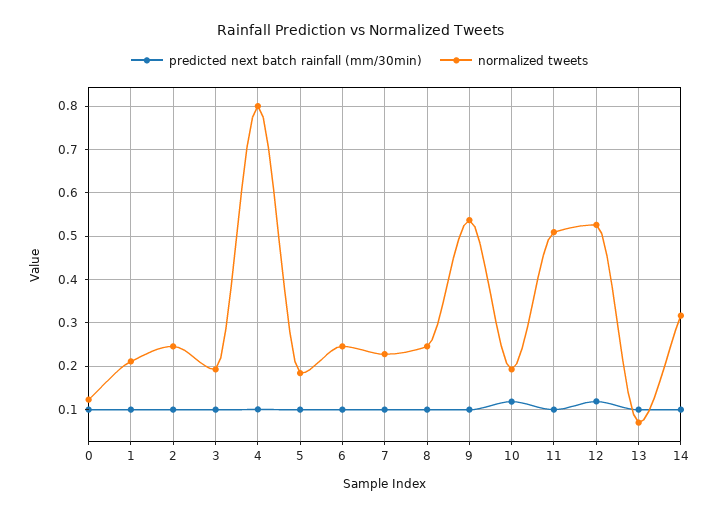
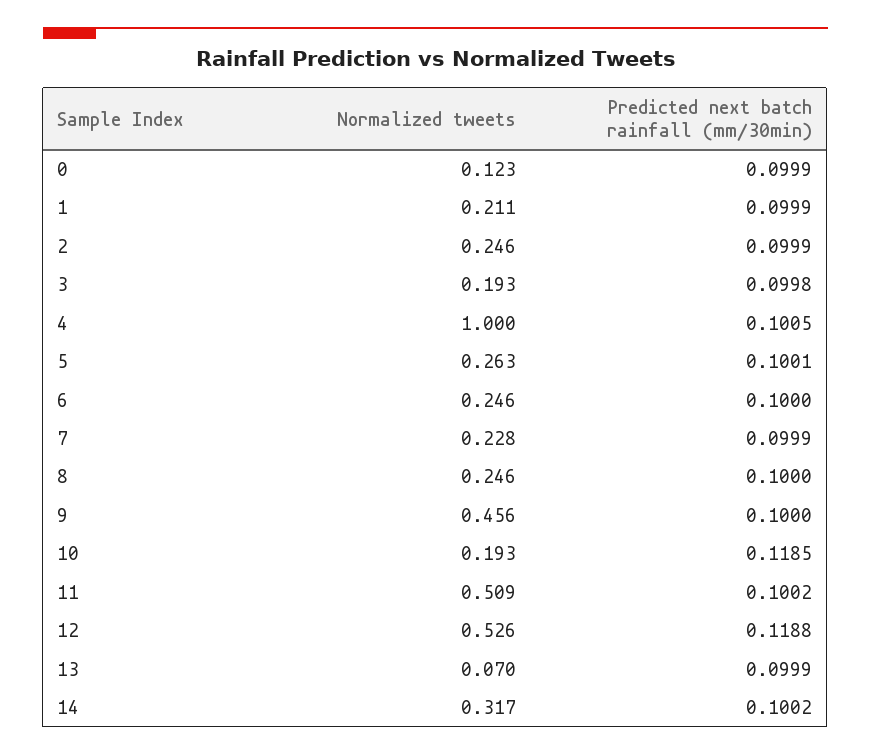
normalized tweets, 4: 0.8 -> 1
normalized tweets, 5: 0.18 -> 0.263
normalized tweets, 9: 0.54 -> 0.456

